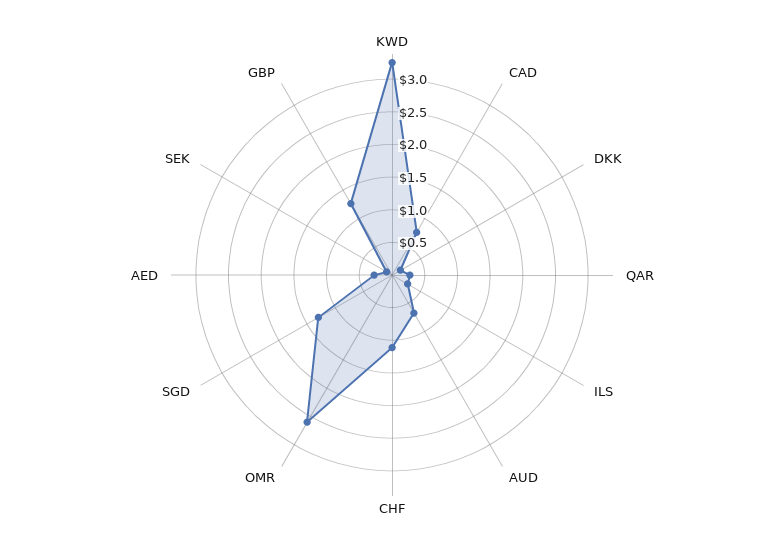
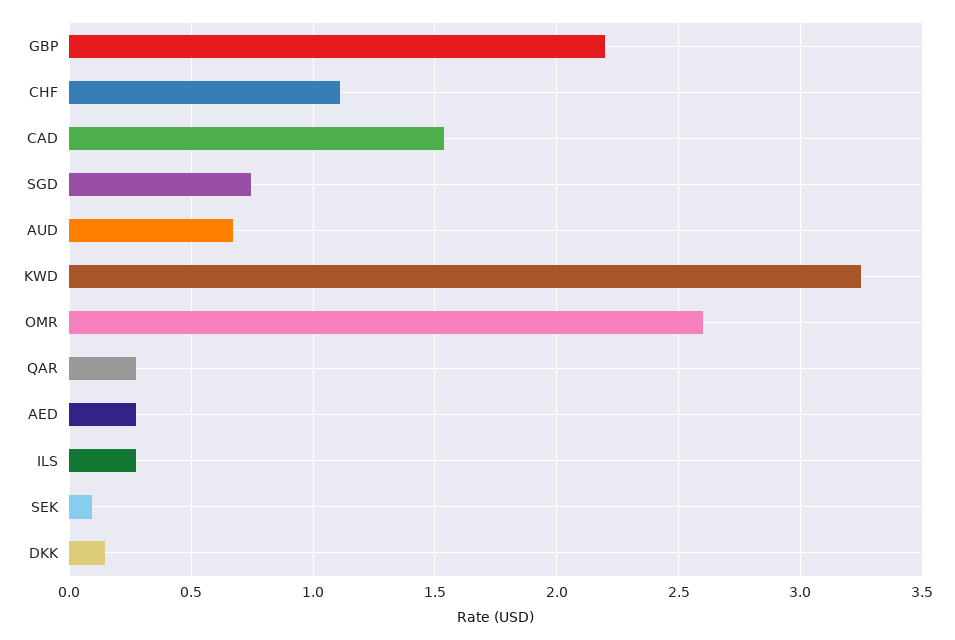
CAD: 0.75 -> 1.55
SGD: 1.25 -> 0.75
GBP: 1.25 -> 2.2

